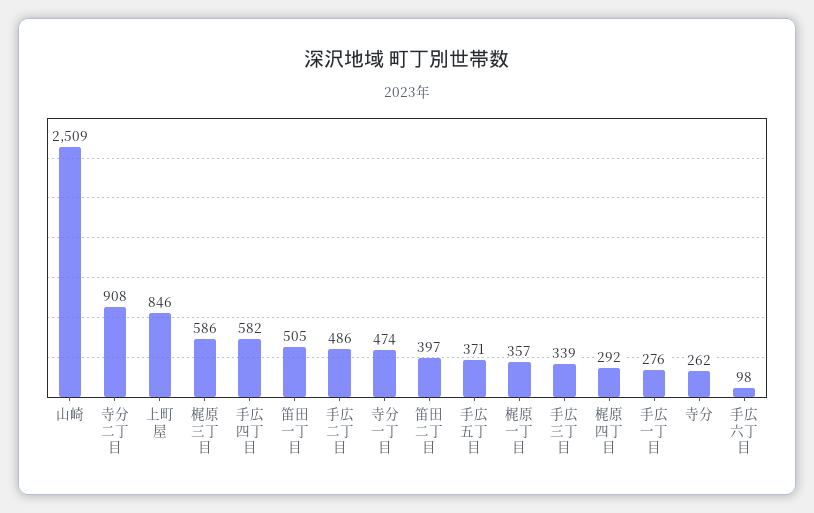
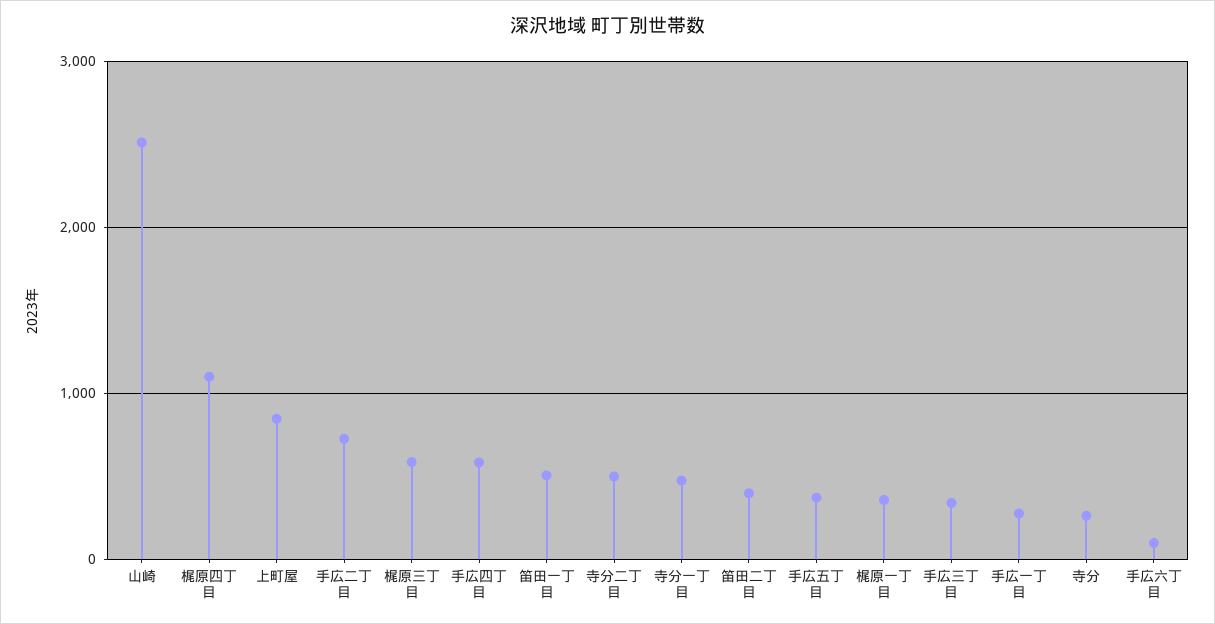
寺分二丁目: 908 -> 500
手広二丁目: 486 -> 700
梶原四丁目: 292 -> 1100

